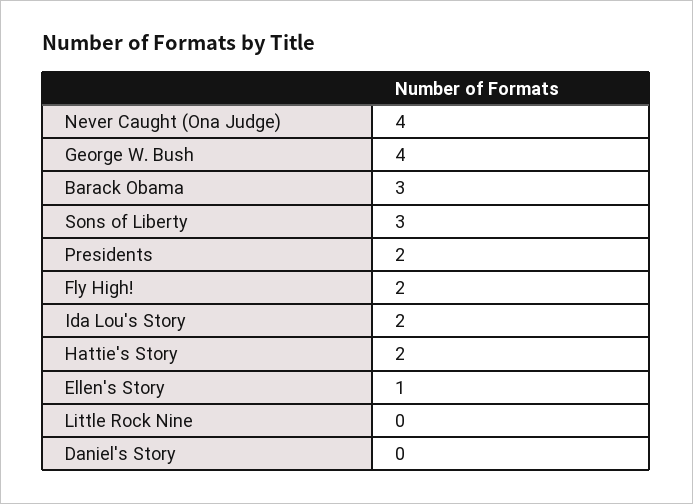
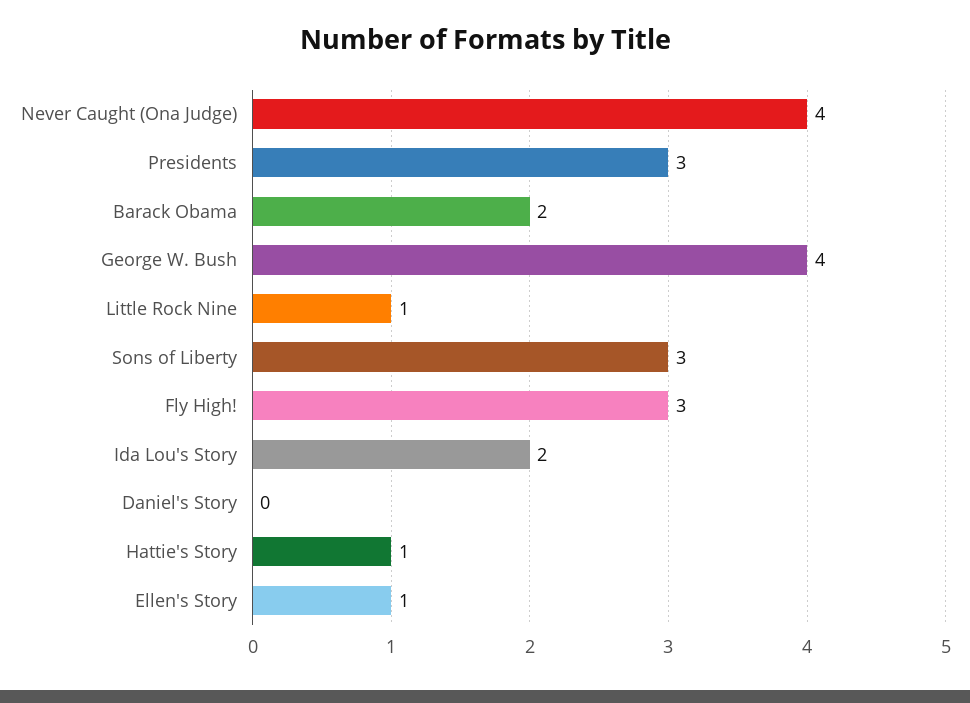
Barack Obama: 3 -> 2
Presidents: 2 -> 3
Fly High!: 2 -> 3
Hattie's Story: 2 -> 1
Little Rock Nine: 0 -> 1

